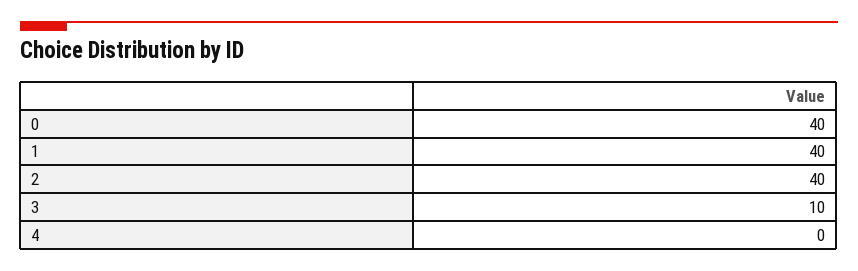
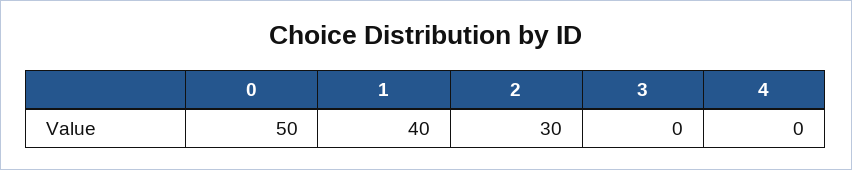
0: 40 -> 50
2: 40 -> 30
3: 10 -> 0

